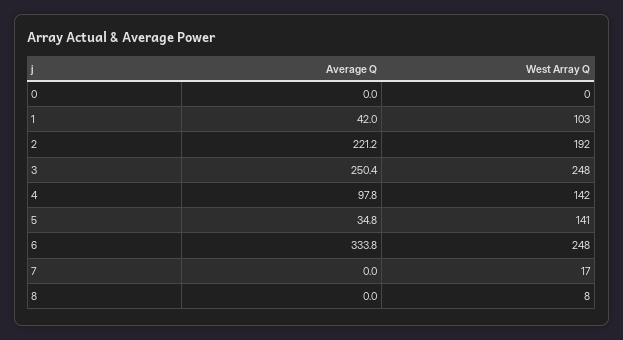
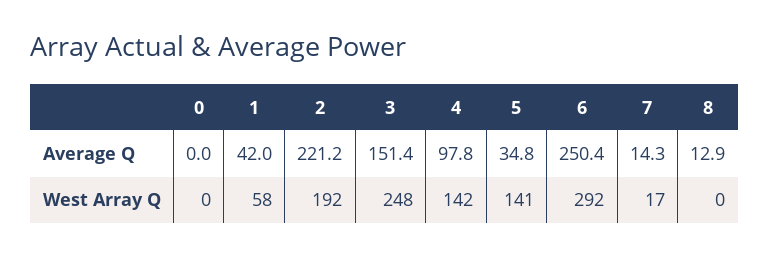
West Array Q, 1: 103 -> 58
Average Q, 3: 250.4 -> 151.4
Average Q, 6: 333.8 -> 250.4
West Array Q, 6: 248 -> 292
Average Q, 7: 0 -> 14.3
Average Q, 8: 0 -> 12.9
West Array Q, 8: 8 -> 0

